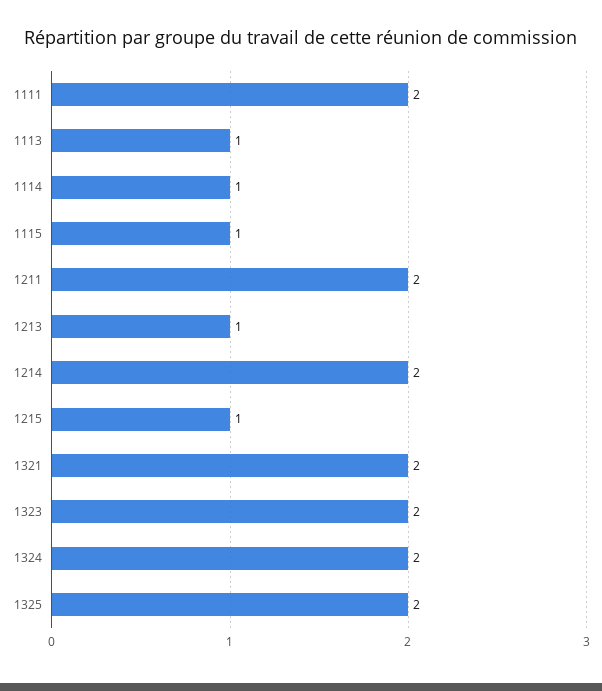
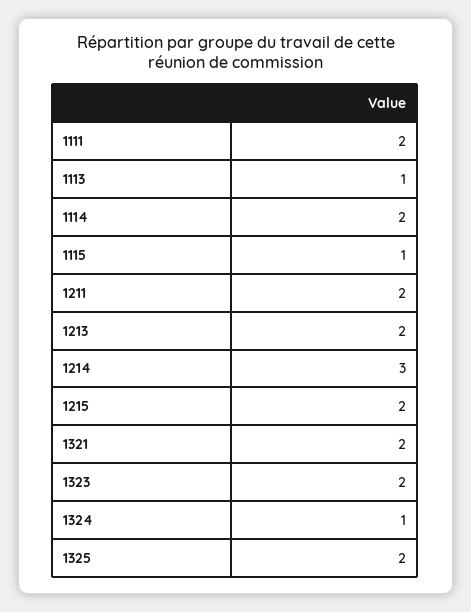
1114: 1 -> 2
1213: 1 -> 2
1214: 2 -> 3
1215: 1 -> 2
1324: 2 -> 1

